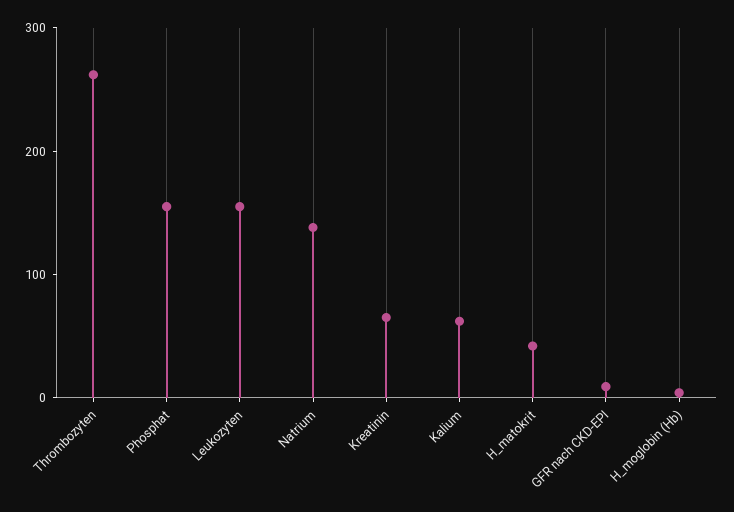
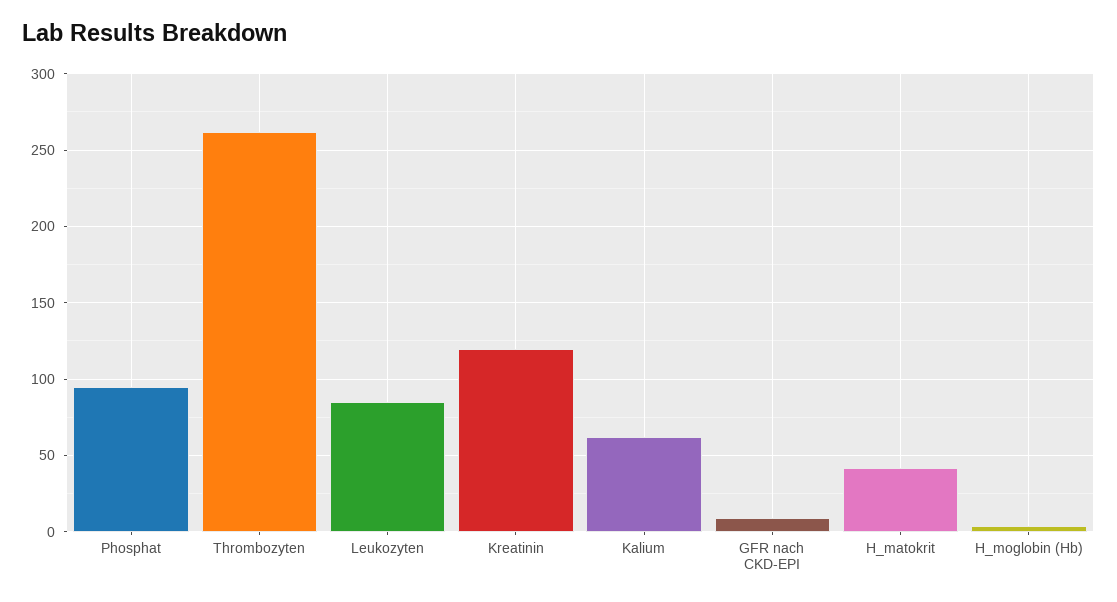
Phosphat: 160 -> 95
Leukozyten: 160 -> 85
Natrium: 140 -> none
Kreatinin: 60 -> 120

